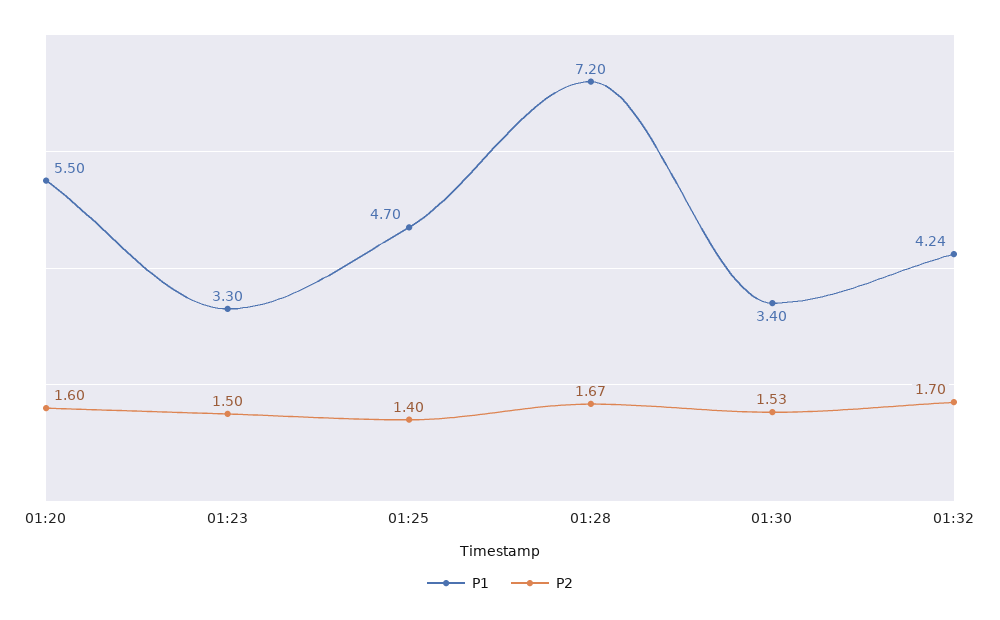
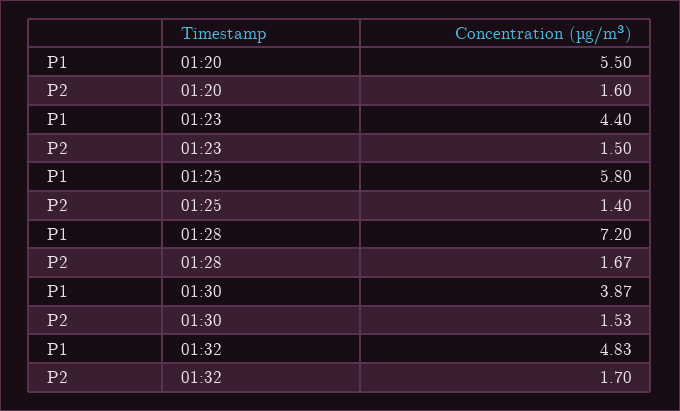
P1, 01:23: 3.3 -> 4.4
P1, 01:25: 4.7 -> 5.8
P1, 01:30: 3.4 -> 3.87
P1, 01:32: 4.24 -> 4.83

